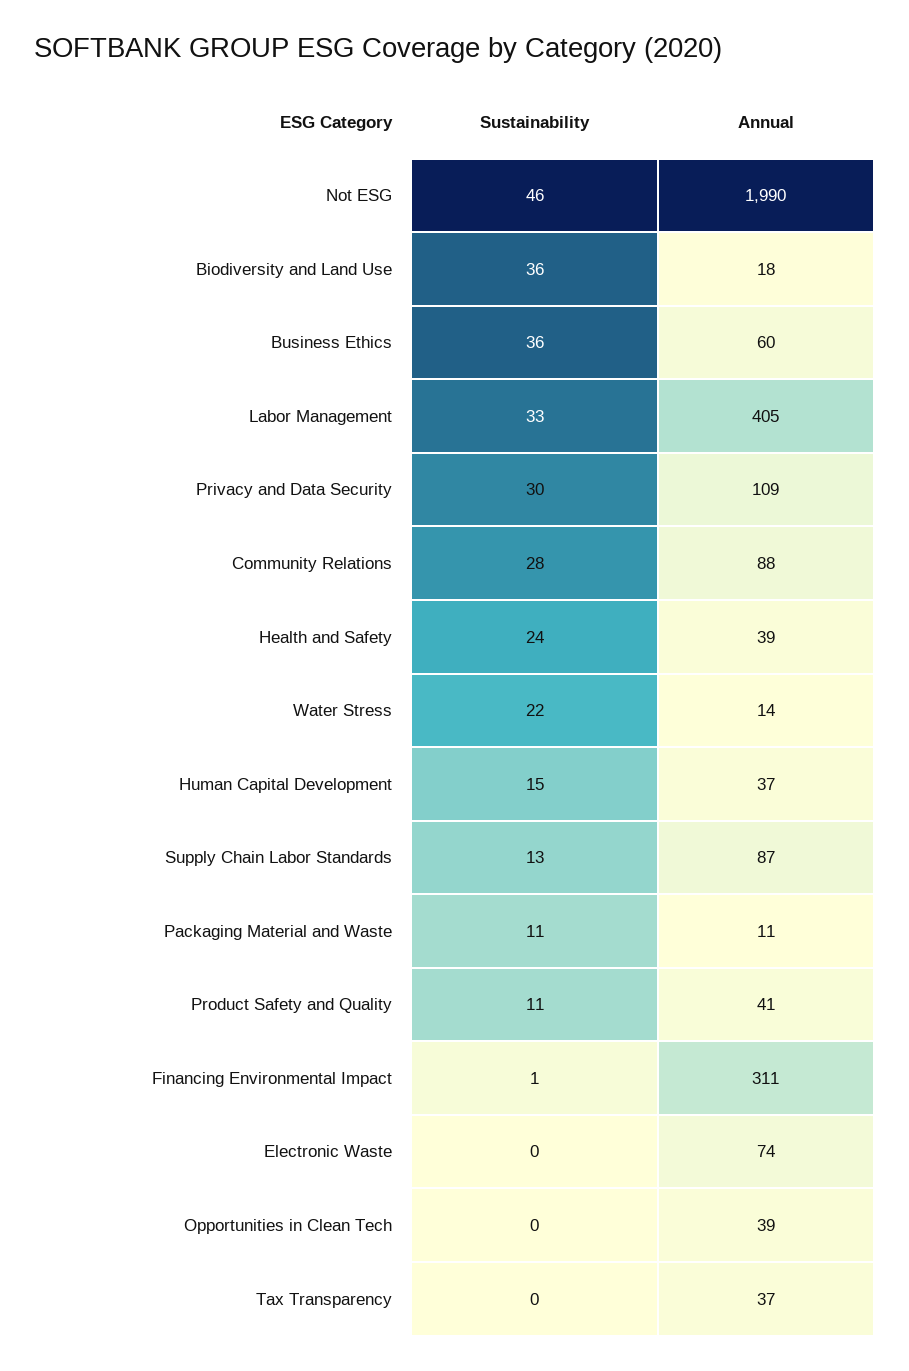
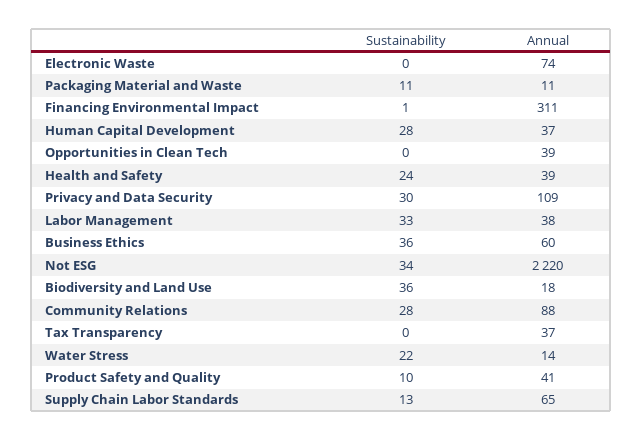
Sustainability, Not ESG: 46 -> 34
Annual, Not ESG: 1990 -> 2220
Annual, Labor Management: 405 -> 38
Sustainability, Human Capital Development: 15 -> 28
Annual, Supply Chain Labor Standards: 87 -> 65
Sustainability, Product Safety and Quality: 11 -> 10

